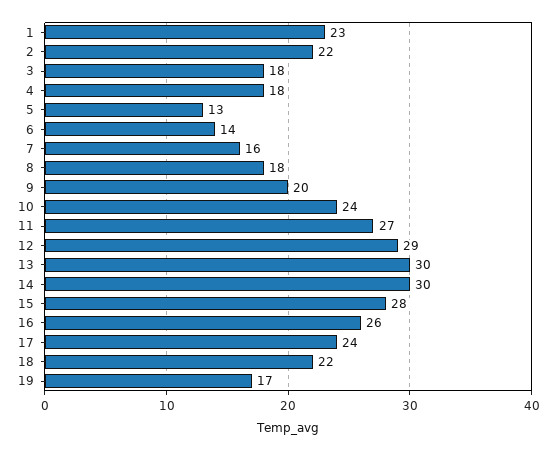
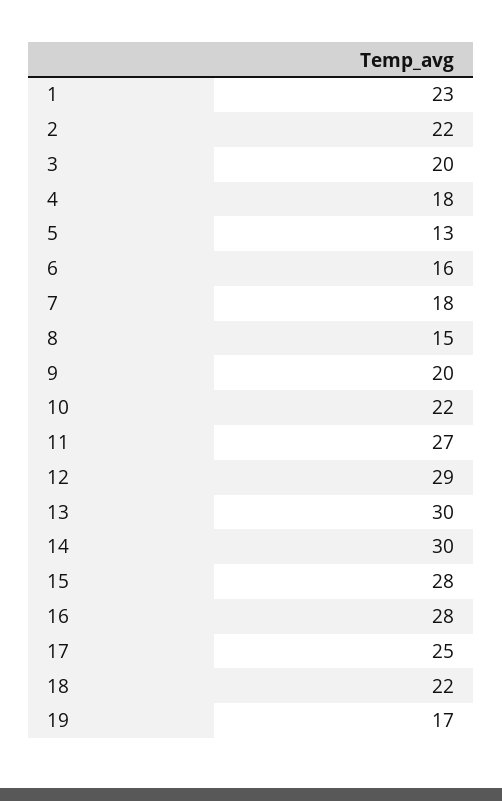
3: 18 -> 20
6: 14 -> 16
7: 16 -> 18
8: 18 -> 15
10: 24 -> 22
16: 26 -> 28
17: 24 -> 25

